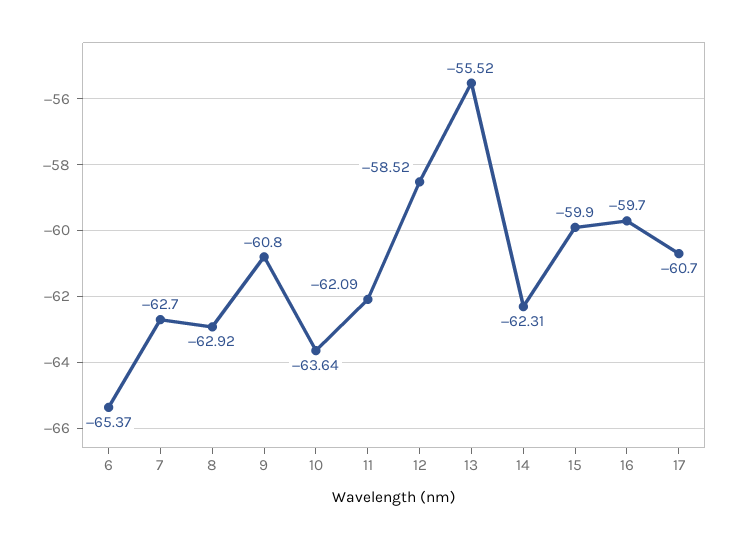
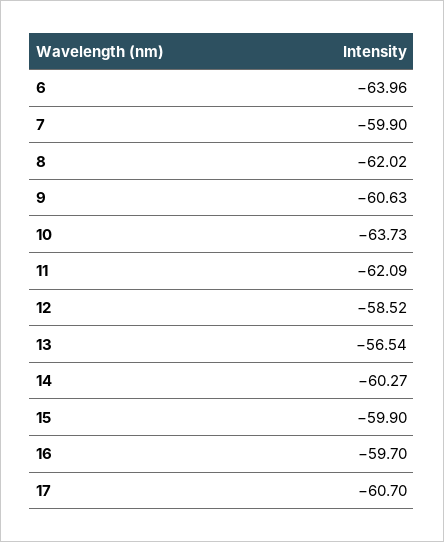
6: -65.37 -> -63.96
7: -62.7 -> -59.9
8: -62.92 -> -62.02
9: -60.8 -> -60.63
10: -63.64 -> -63.73
13: -55.52 -> -56.54
14: -62.31 -> -60.27

